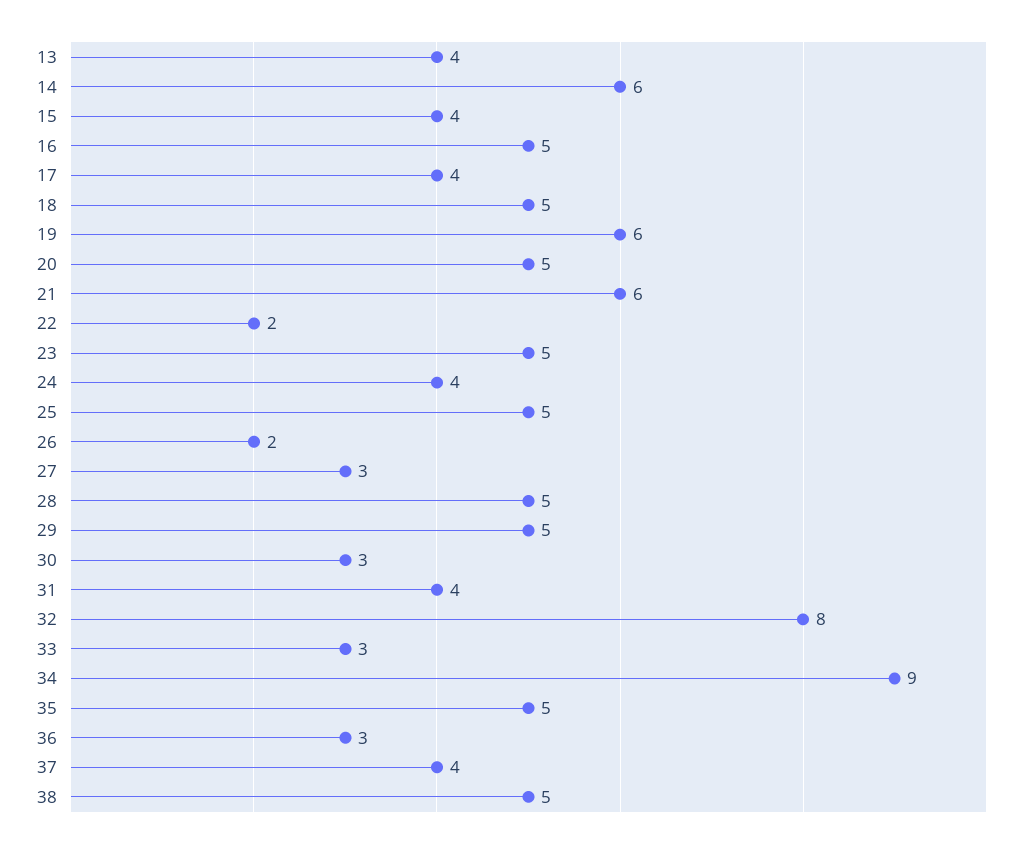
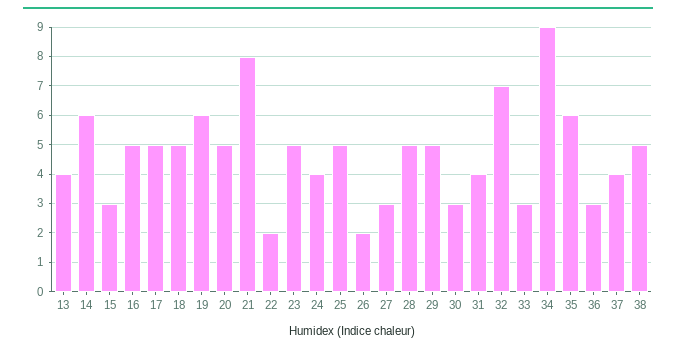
15: 4 -> 3
17: 4 -> 5
21: 6 -> 8
32: 8 -> 7
35: 5 -> 6

